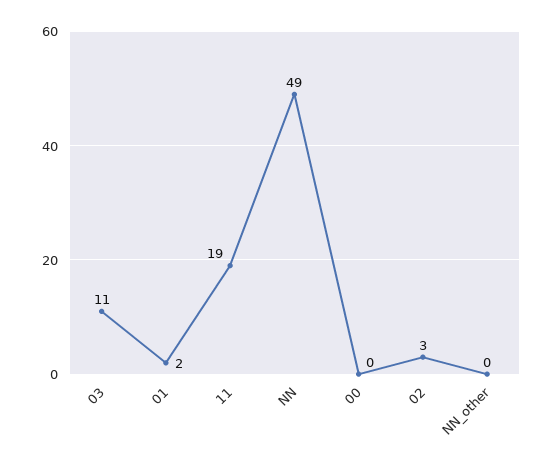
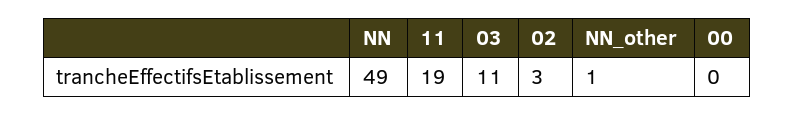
01: 2 -> none
NN_other: 0 -> 1

